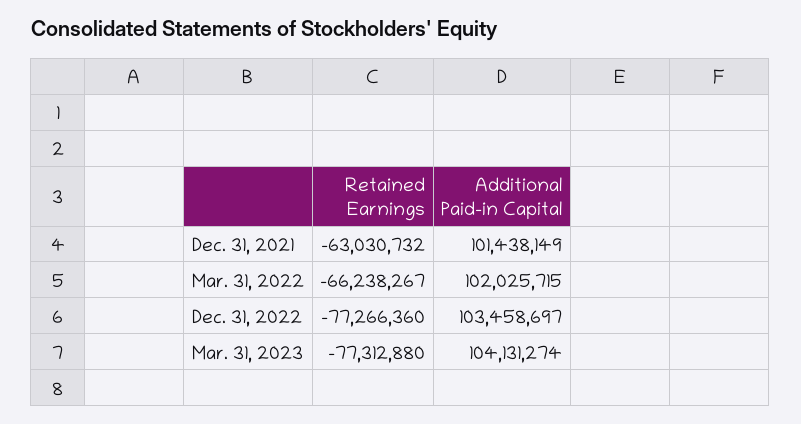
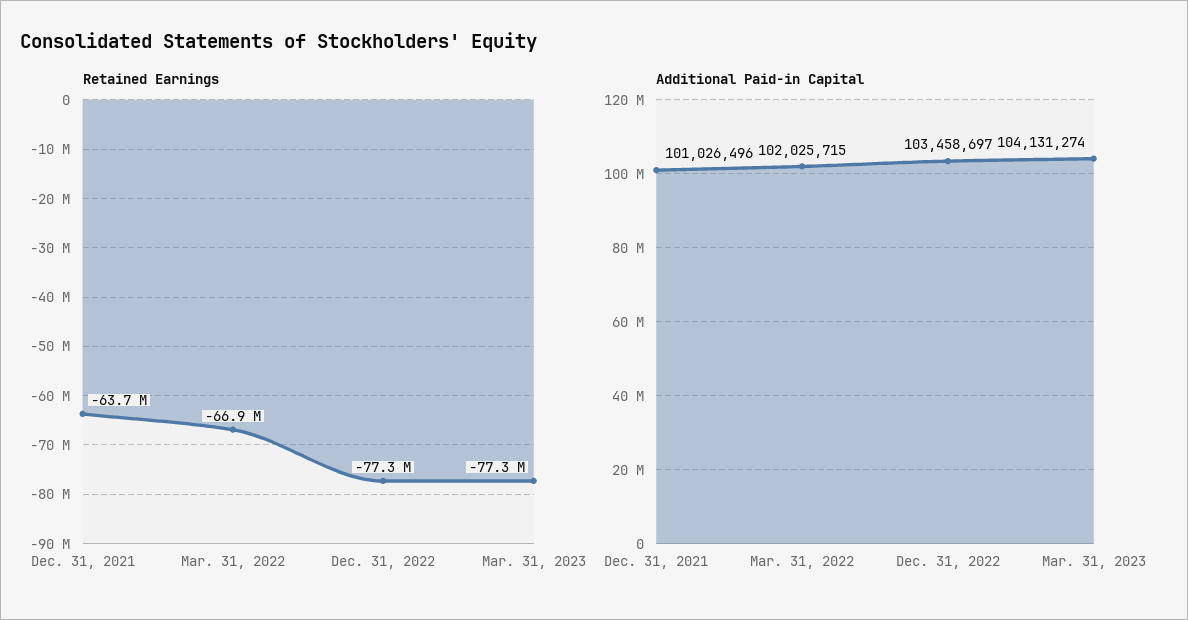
Retained Earnings, Dec. 31, 2021: -63030732 -> -63700000
Additional Paid-in Capital, Dec. 31, 2021: 101438149 -> 101026496
Retained Earnings, Mar. 31, 2022: -66238267 -> -66900000

